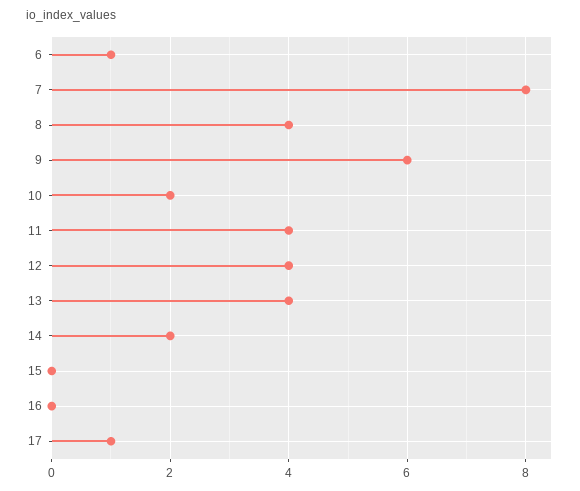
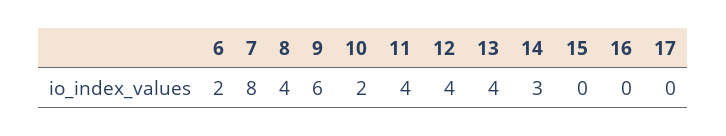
6: 1 -> 2
14: 2 -> 3
17: 1 -> 0

